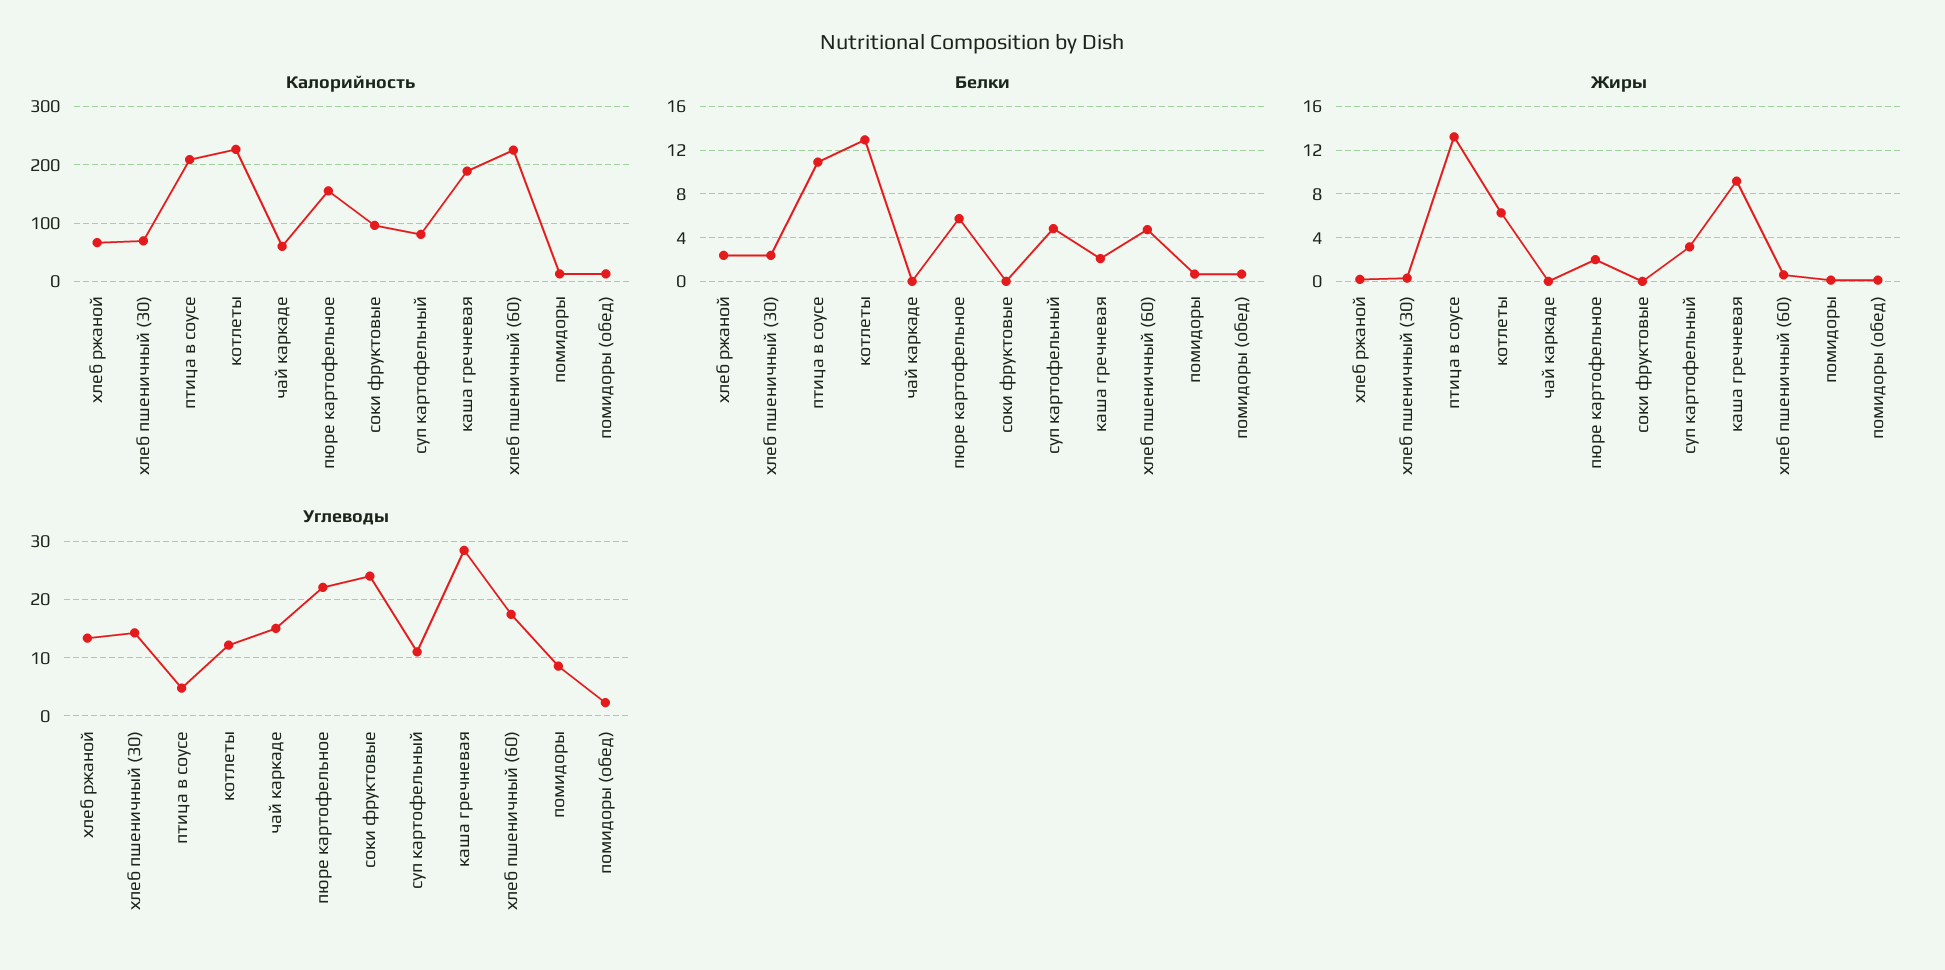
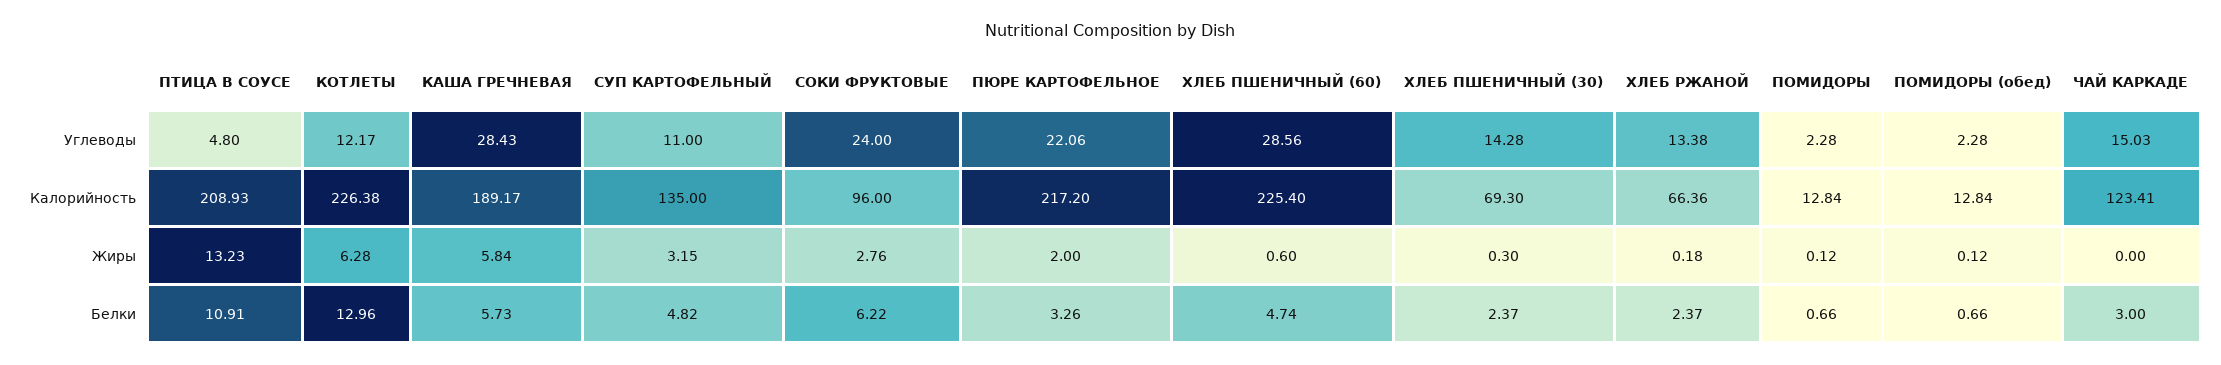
Калорийность, чай каркаде: 60 -> 123.41
Калорийность, пюре картофельное: 160 -> 217.2
Калорийность, суп картофельный: 80 -> 135
Белки, чай каркаде: 0 -> 3
Белки, пюре картофельное: 6 -> 3.26
Белки, соки фруктовые: 0 -> 6.22
Белки, каша гречневая: 2 -> 5.73
Жиры, соки фруктовые: 0 -> 2.76
Жиры, каша гречневая: 9 -> 5.84
Углеводы, хлеб пшеничный (60): 18 -> 28.56
Углеводы, помидоры: 8 -> 2.28

